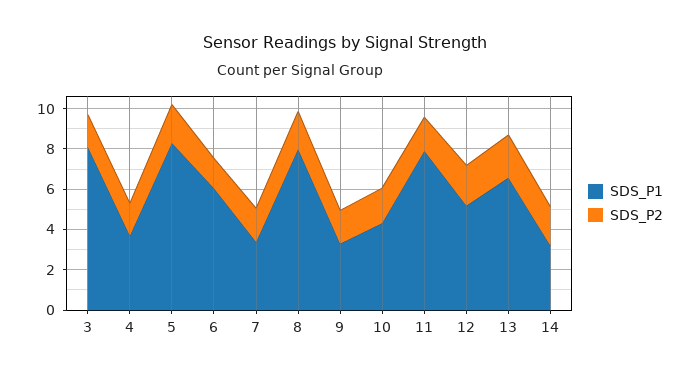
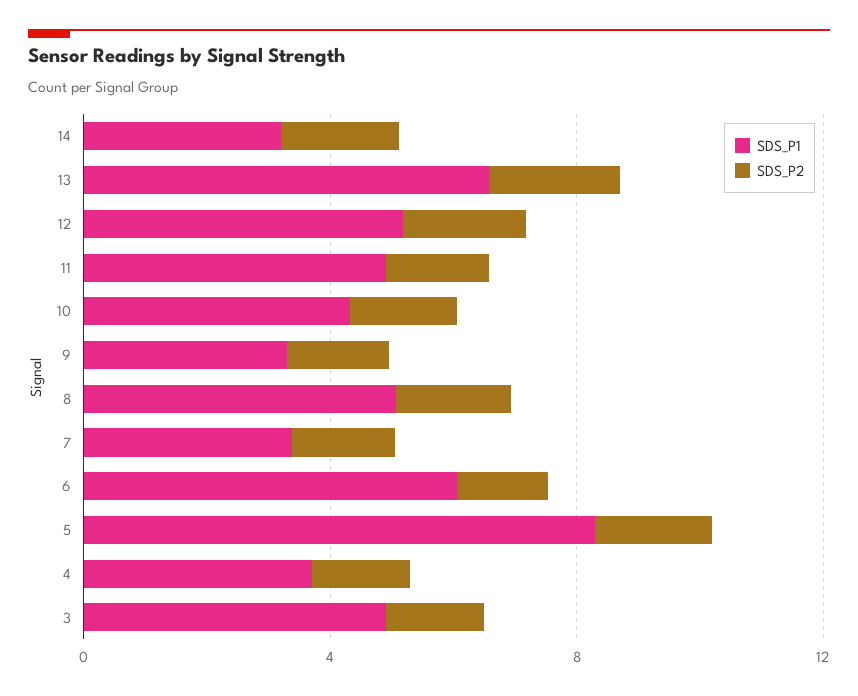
SDS_P1, 3: 8 -> 5
SDS_P1, 8: 8 -> 5
SDS_P1, 11: 8 -> 5

